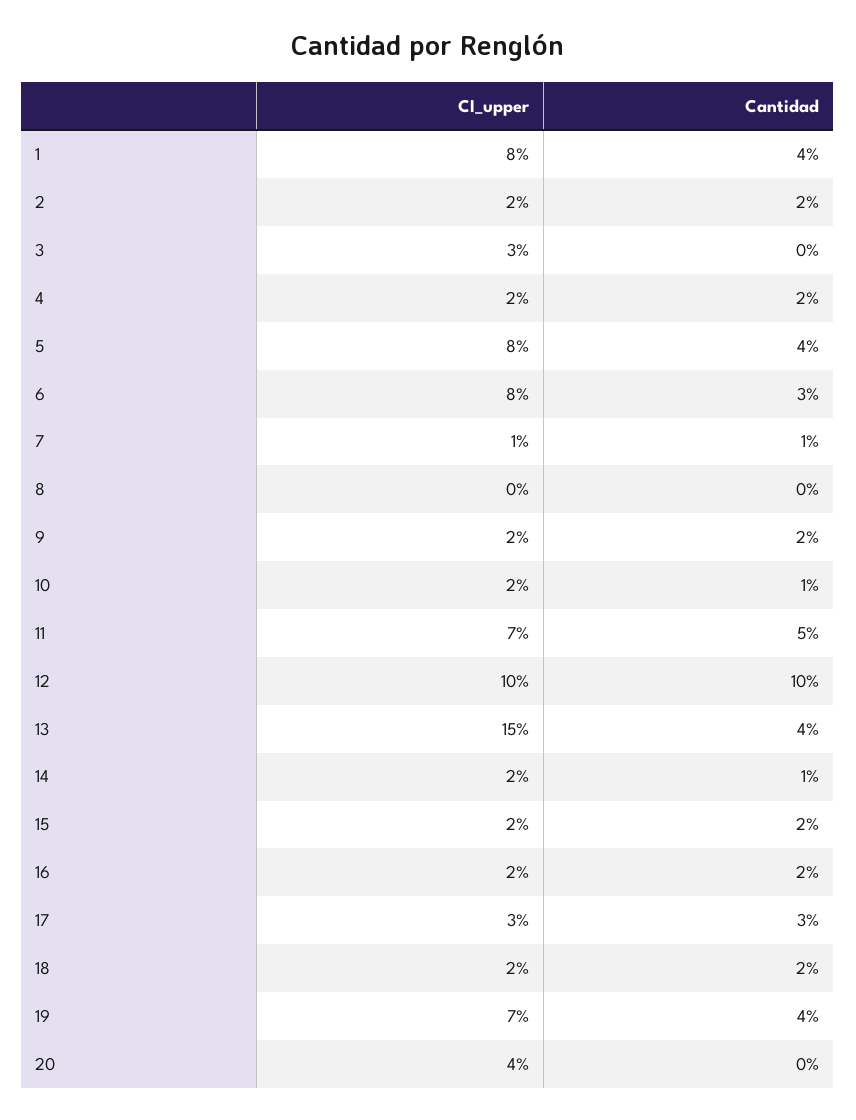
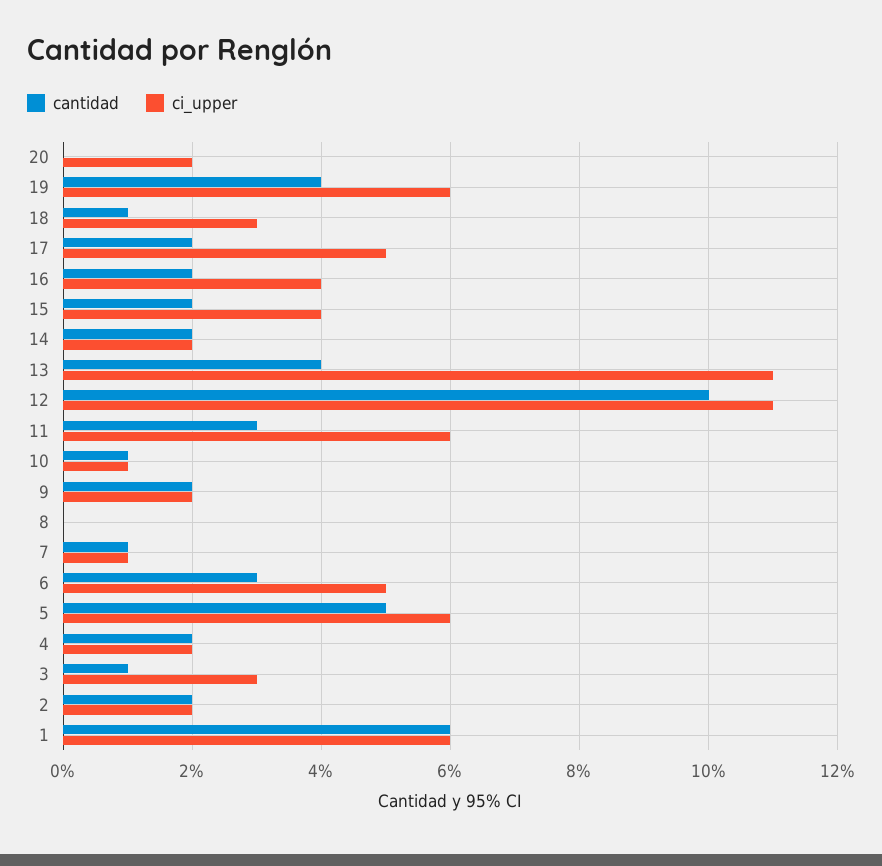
CI_upper, 1: 8 -> 6
Cantidad, 1: 4 -> 6
Cantidad, 3: 0 -> 1
CI_upper, 5: 8 -> 6
Cantidad, 5: 4 -> 5
CI_upper, 6: 8 -> 5
CI_upper, 10: 2 -> 1
CI_upper, 11: 7 -> 6
Cantidad, 11: 5 -> 3
CI_upper, 12: 10 -> 11
CI_upper, 13: 15 -> 11
Cantidad, 14: 1 -> 2
CI_upper, 15: 2 -> 4
CI_upper, 16: 2 -> 4
CI_upper, 17: 3 -> 5
Cantidad, 17: 3 -> 2
CI_upper, 18: 2 -> 3
Cantidad, 18: 2 -> 1
CI_upper, 19: 7 -> 6
CI_upper, 20: 4 -> 2

